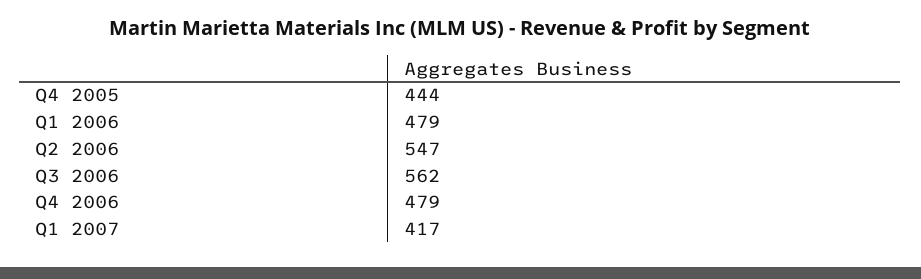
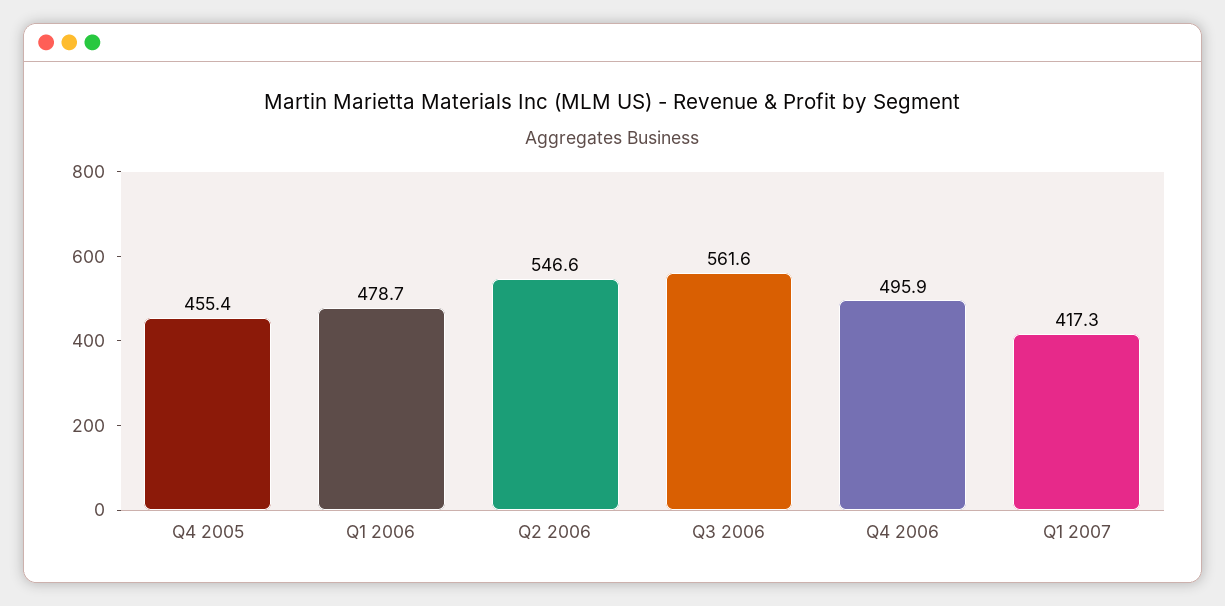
Q4 2005: 444 -> 455.4
Q4 2006: 479 -> 495.9

